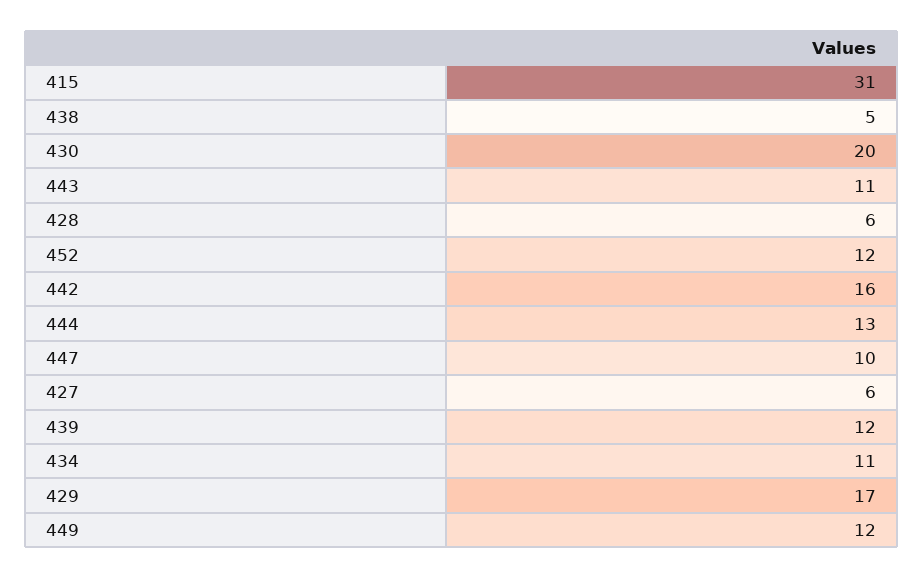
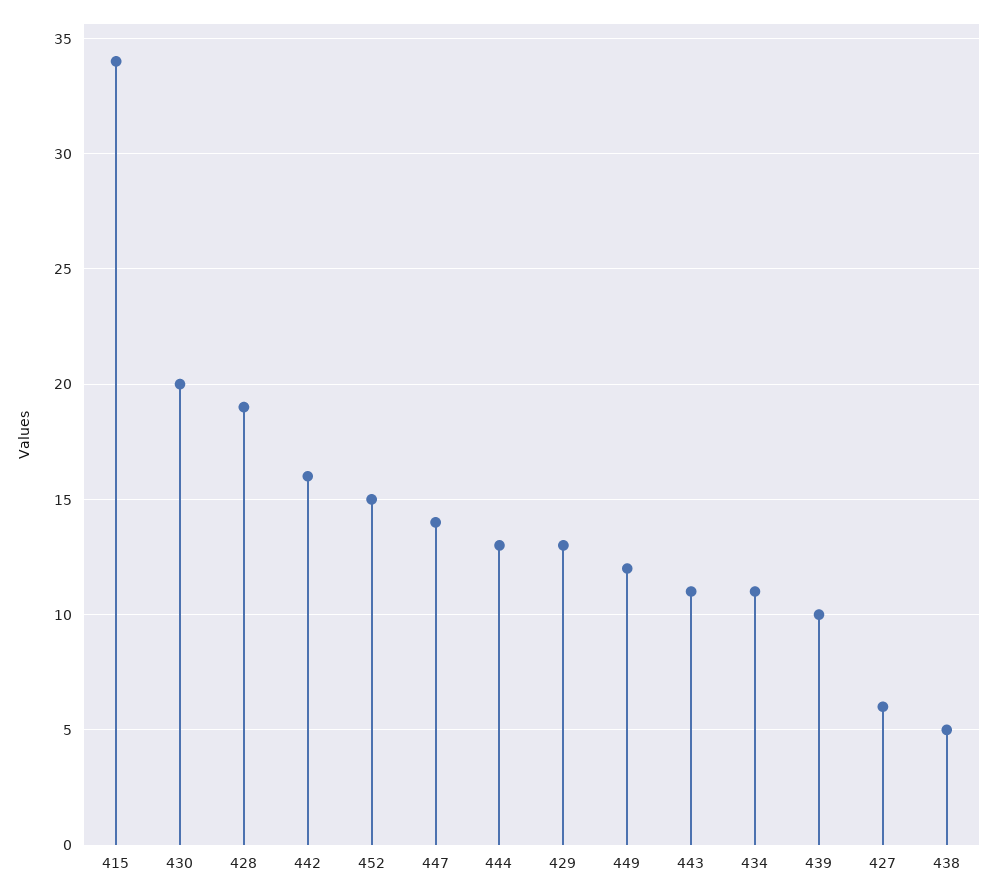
415: 31 -> 34
428: 6 -> 19
452: 12 -> 15
447: 10 -> 14
439: 12 -> 10
429: 17 -> 13

